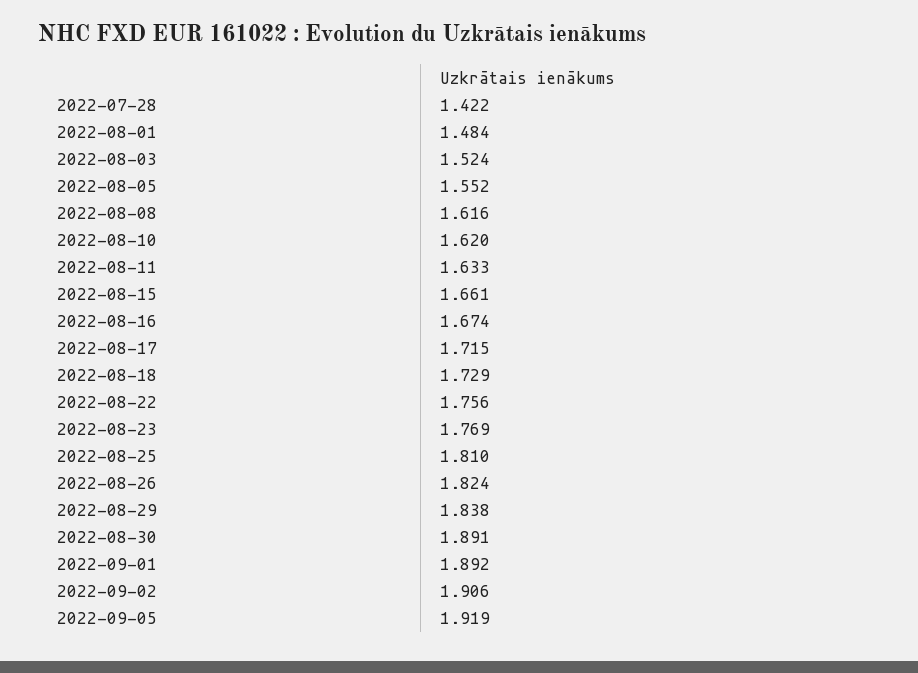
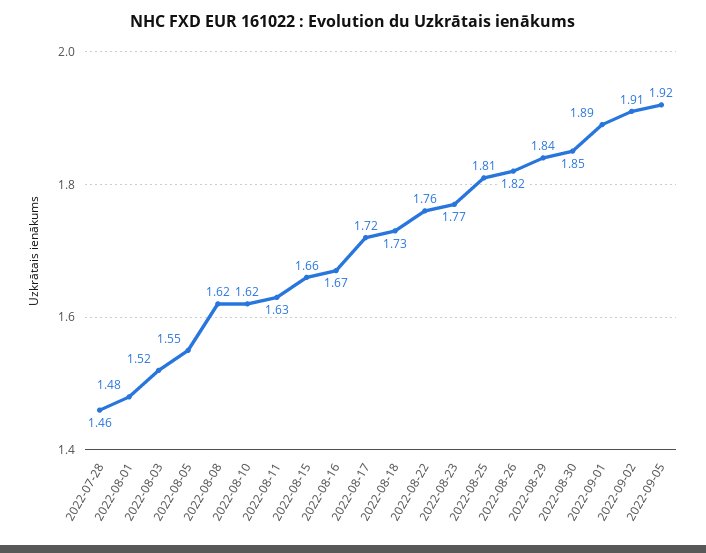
2022-07-28: 1.422 -> 1.46
2022-08-30: 1.891 -> 1.85

